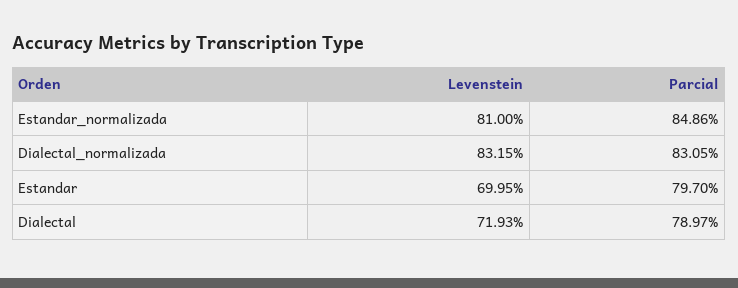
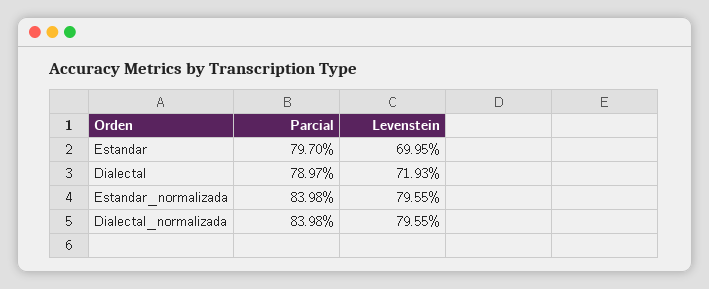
Levenstein, Estandar_normalizada: 81 -> 79.55
Parcial, Estandar_normalizada: 84.86 -> 83.98
Levenstein, Dialectal_normalizada: 83.15 -> 79.55
Parcial, Dialectal_normalizada: 83.05 -> 83.98

